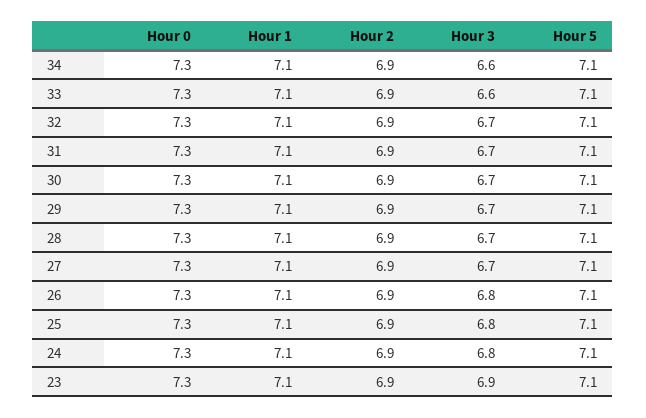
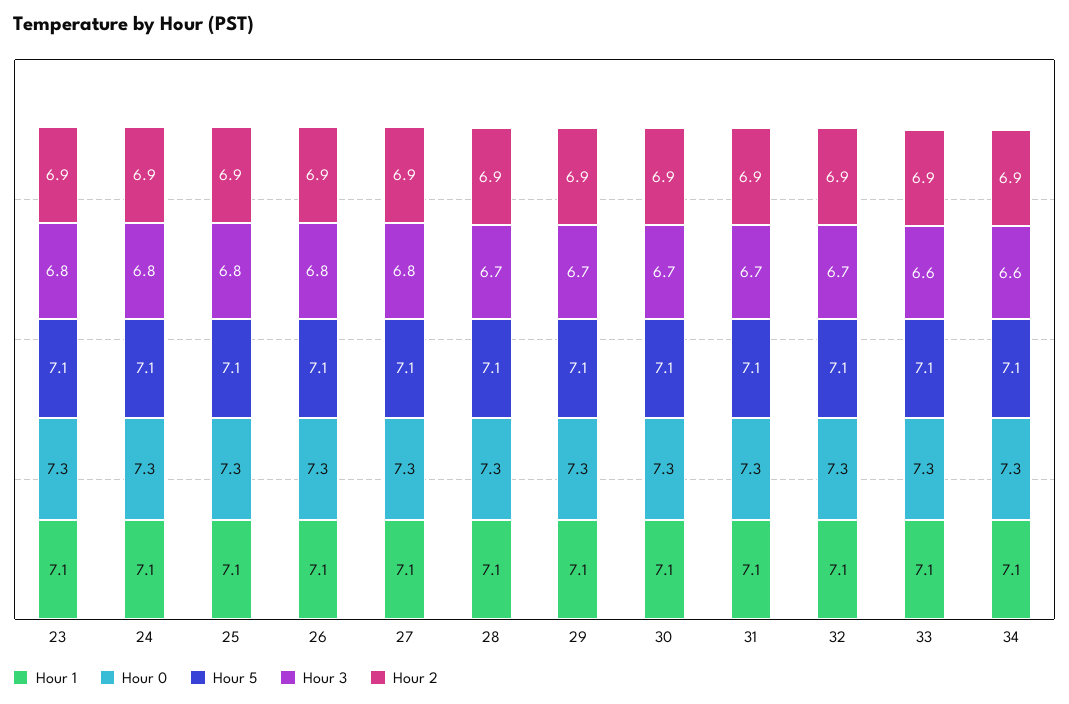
Hour 3, 27: 6.7 -> 6.8
Hour 3, 23: 6.9 -> 6.8

